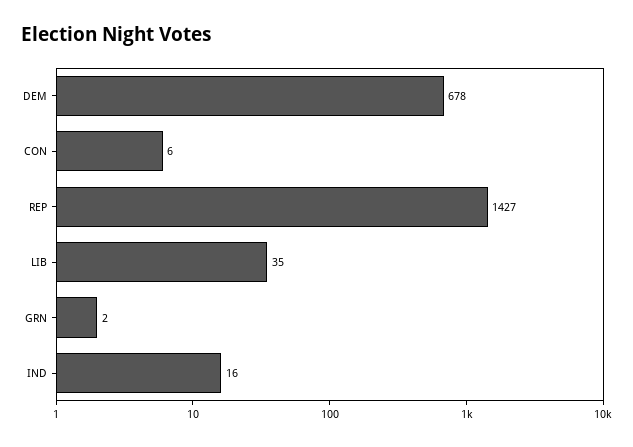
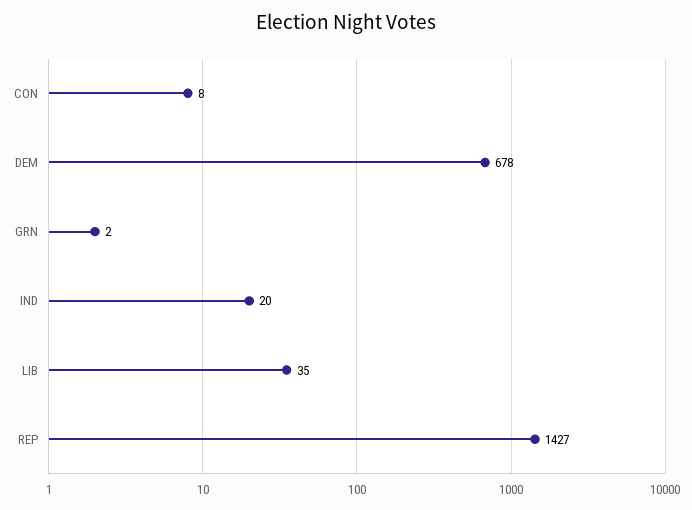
CON: 6 -> 8
IND: 16 -> 20

